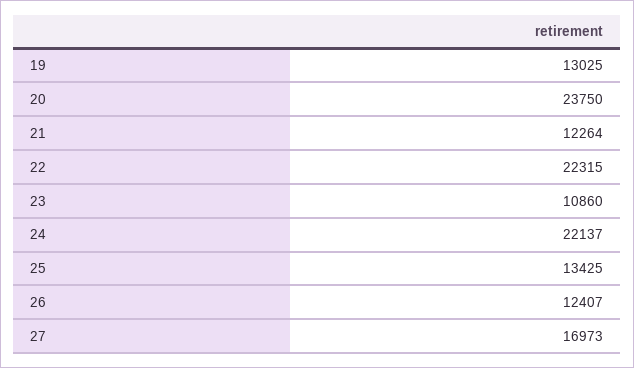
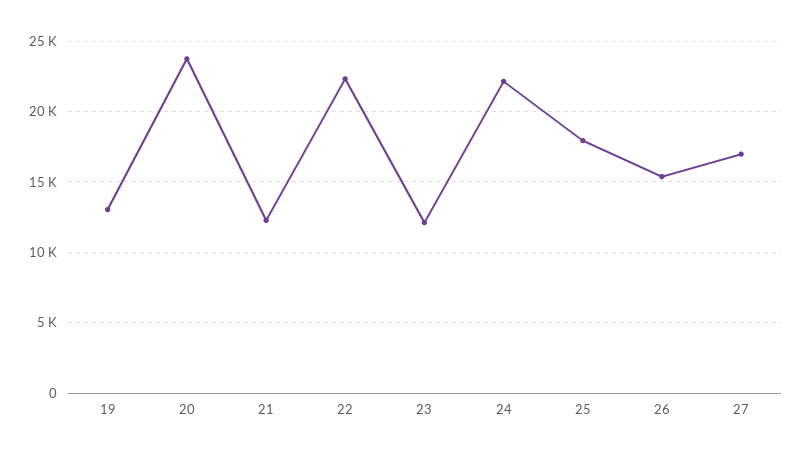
23: 10860 -> 12000
25: 13425 -> 18000
26: 12407 -> 15500

